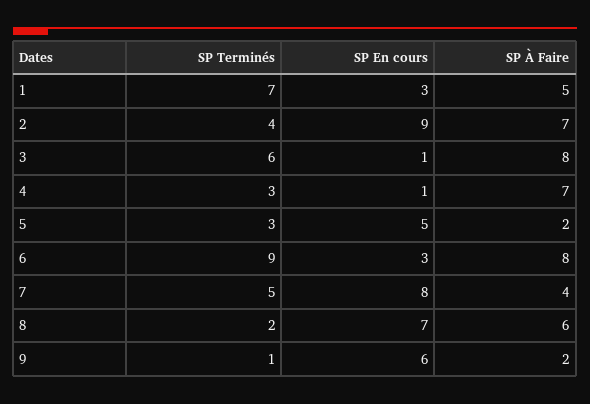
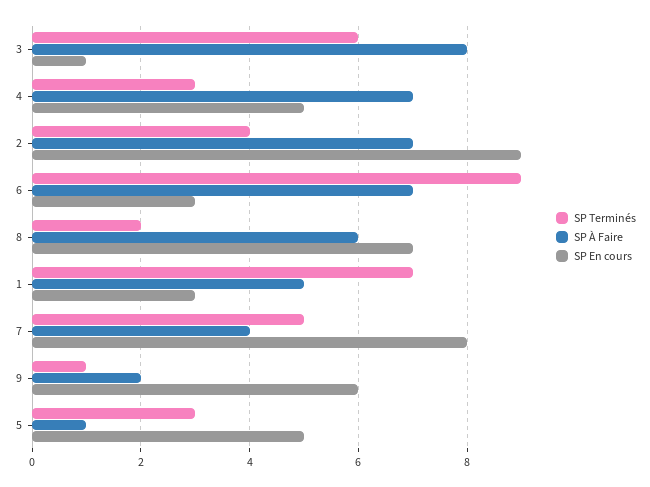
SP En cours, 4: 1 -> 5
SP À Faire, 5: 2 -> 1
SP À Faire, 6: 8 -> 7

